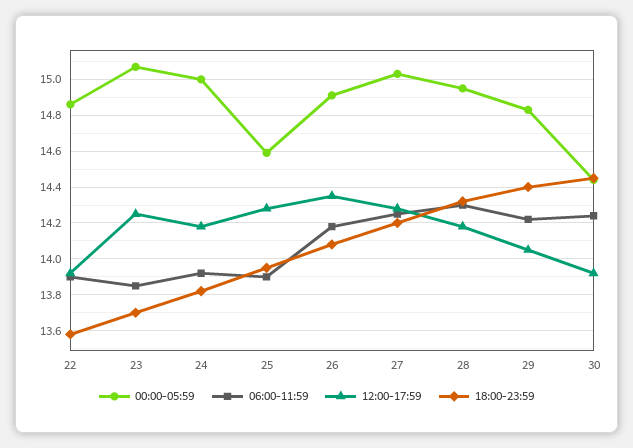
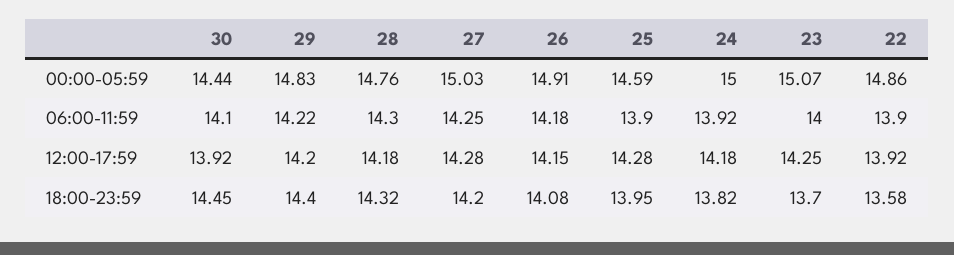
06:00-11:59, 23: 13.85 -> 14
12:00-17:59, 26: 14.35 -> 14.15
00:00-05:59, 28: 14.95 -> 14.76
12:00-17:59, 29: 14.05 -> 14.2
06:00-11:59, 30: 14.25 -> 14.1

